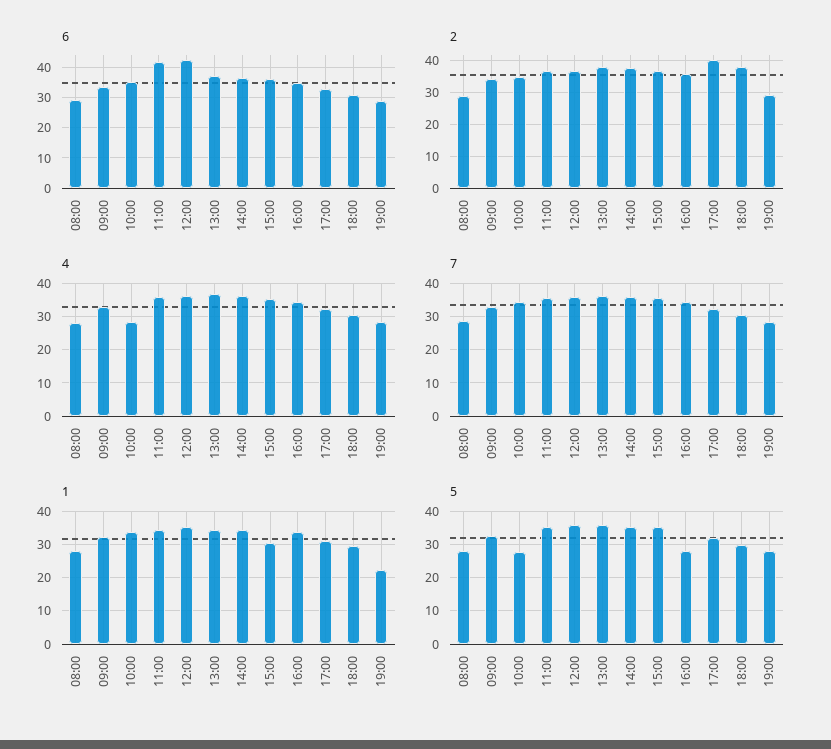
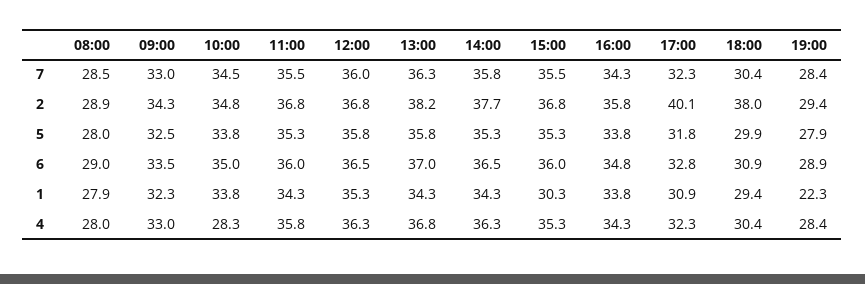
6, 11:00: 42 -> 36
6, 12:00: 42 -> 36.5
5, 10:00: 28 -> 33.8
5, 16:00: 28 -> 33.8

